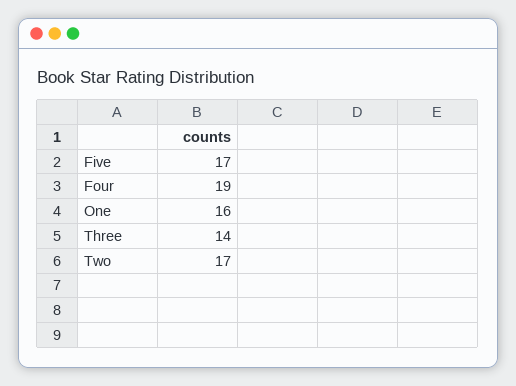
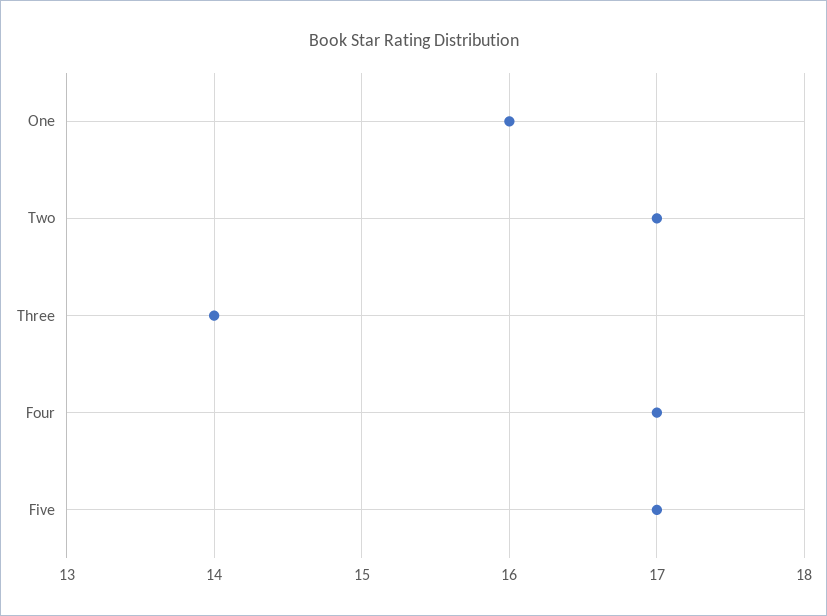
Four: 19 -> 17

